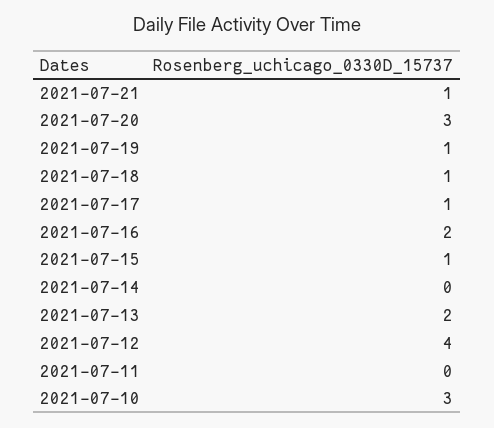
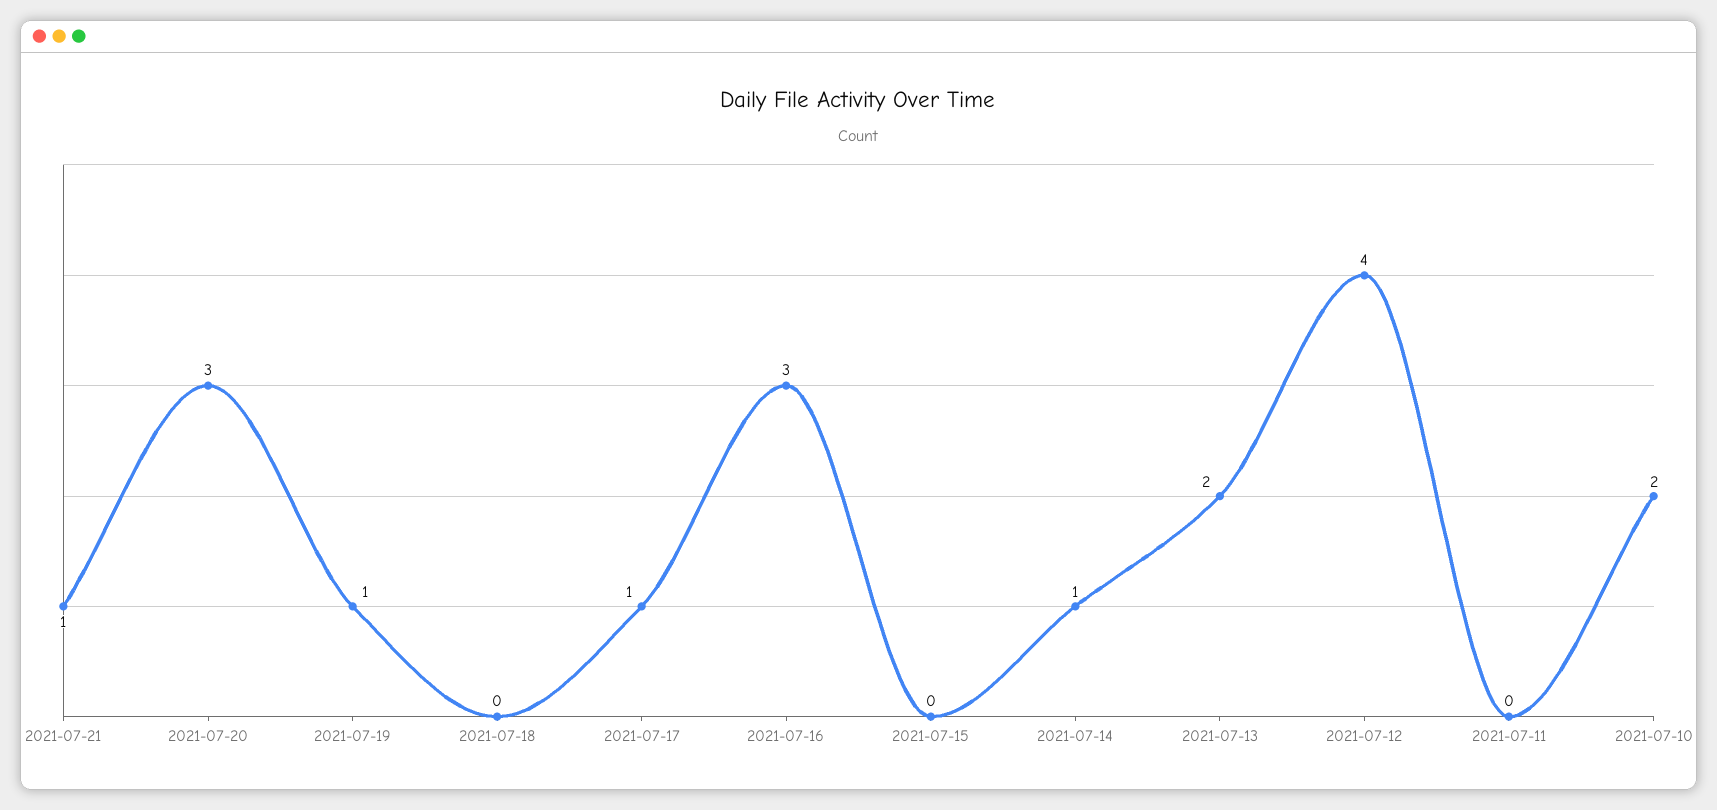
2021-07-18: 1 -> 0
2021-07-16: 2 -> 3
2021-07-15: 1 -> 0
2021-07-14: 0 -> 1
2021-07-10: 3 -> 2

